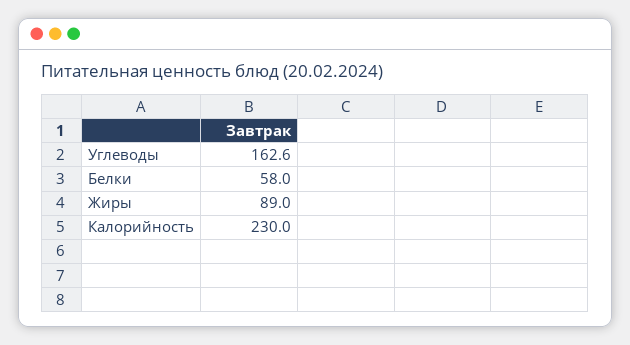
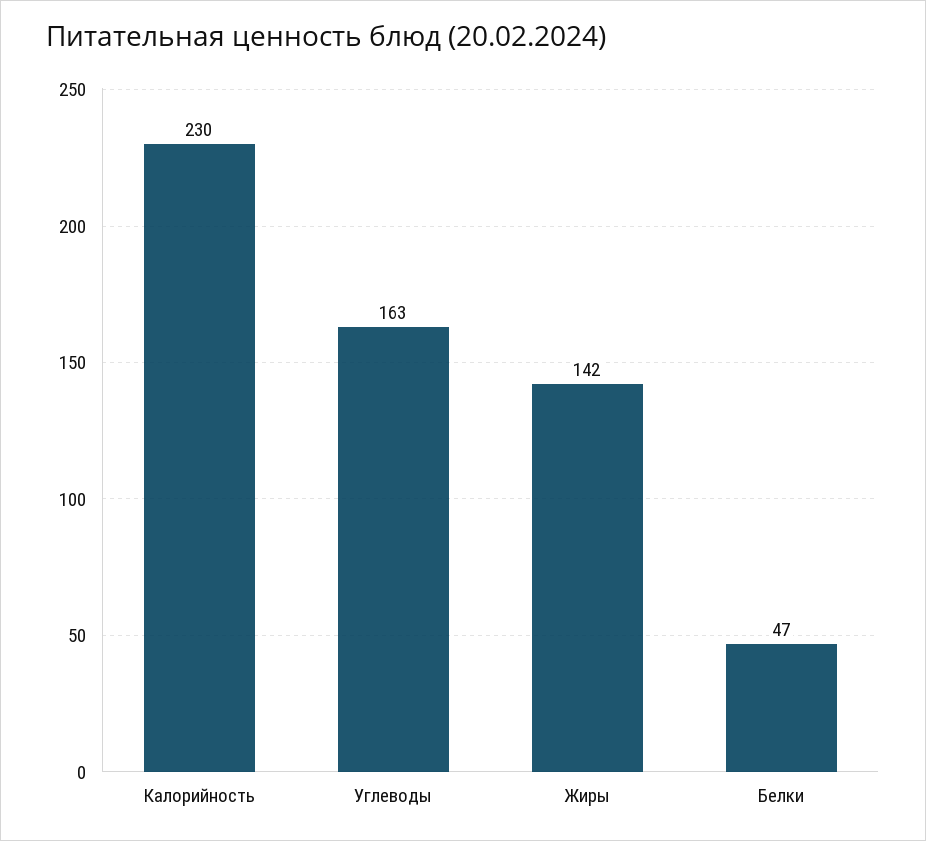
Белки: 58 -> 47
Жиры: 89 -> 142

